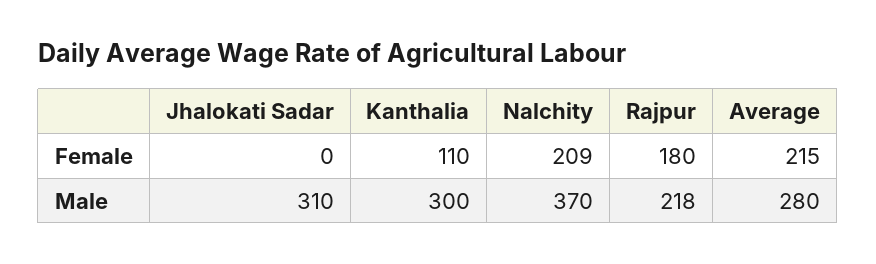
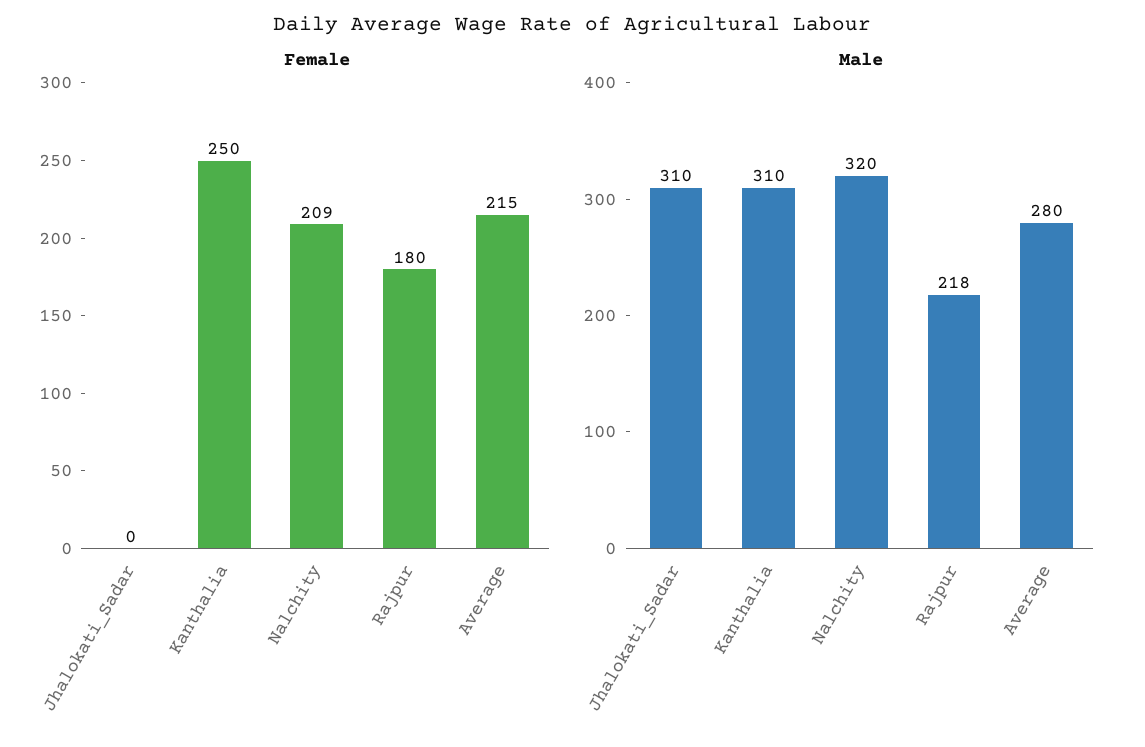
Female, Kanthalia: 110 -> 250
Male, Kanthalia: 300 -> 310
Male, Nalchity: 370 -> 320

